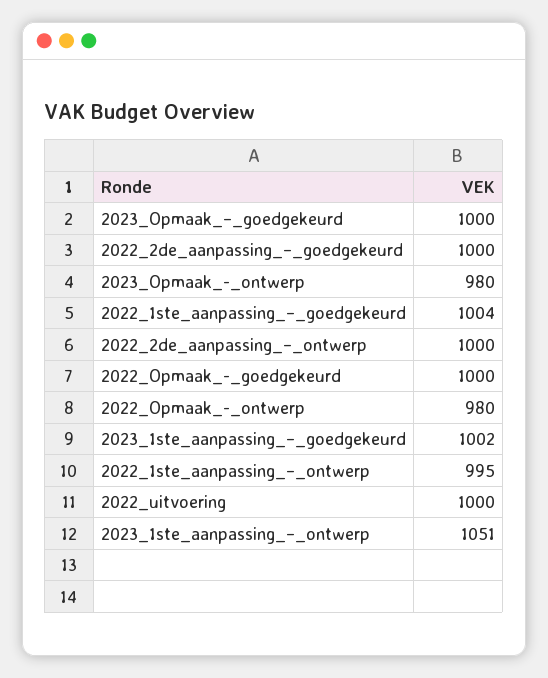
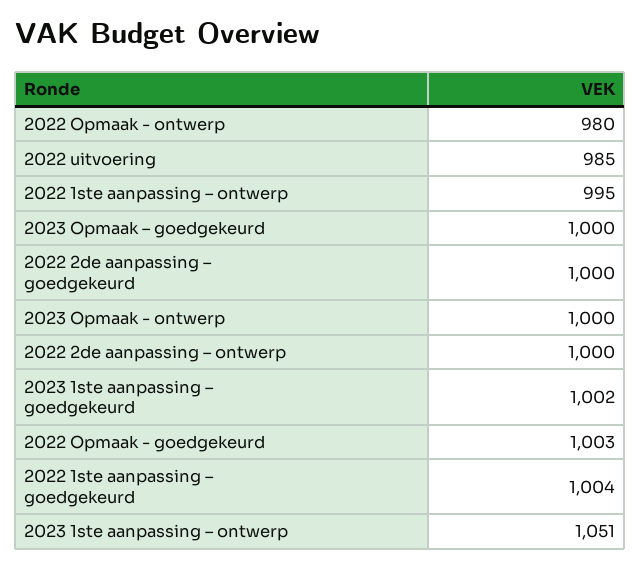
2023_Opmaak_-_ontwerp: 980 -> 1000
2022_Opmaak_-_goedgekeurd: 1000 -> 1003
2022_uitvoering: 1000 -> 985

